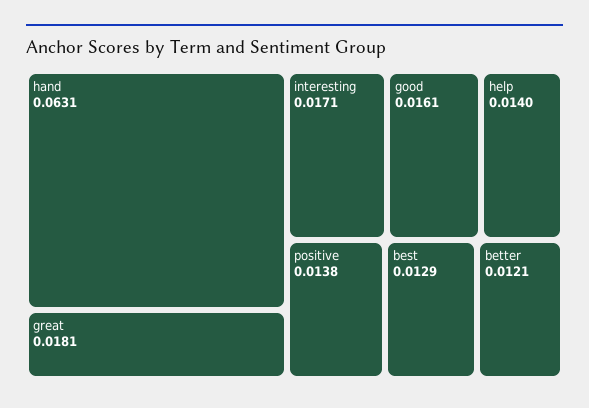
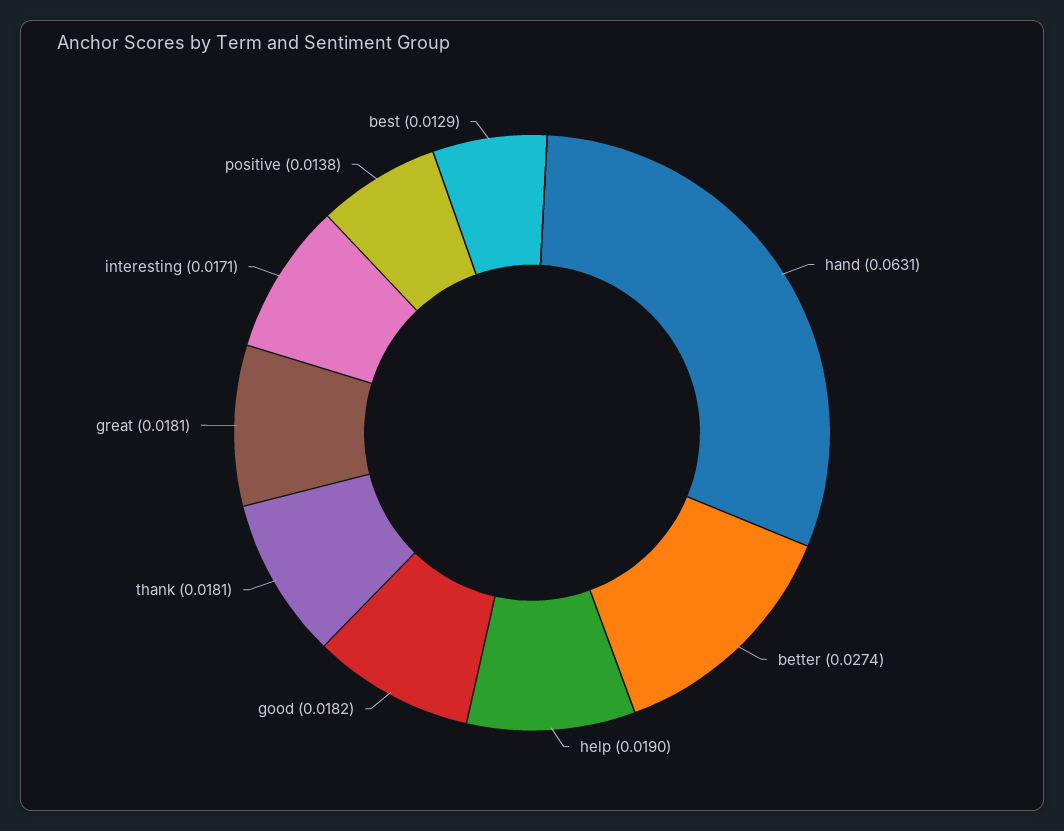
good: 0.0161 -> 0.0182
help: 0.014 -> 0.019
better: 0.0121 -> 0.0274
thank: none -> 0.0181

